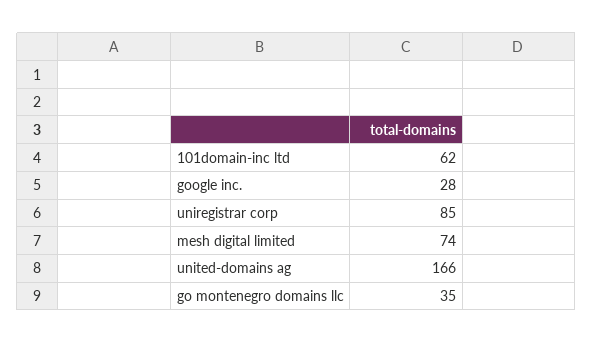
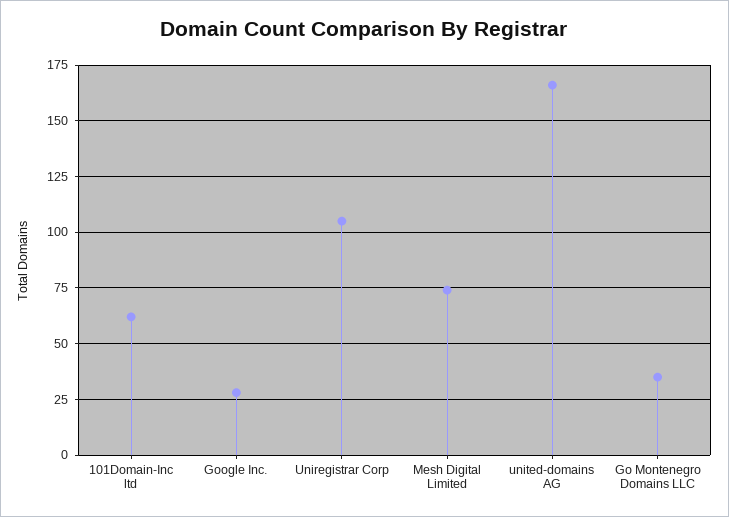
uniregistrar corp: 85 -> 105

